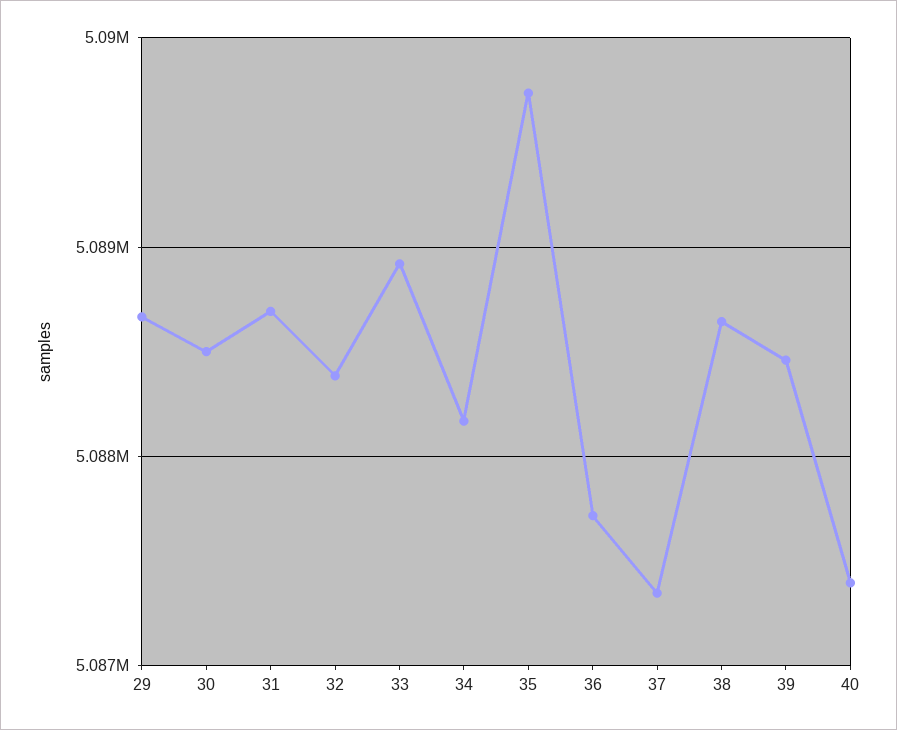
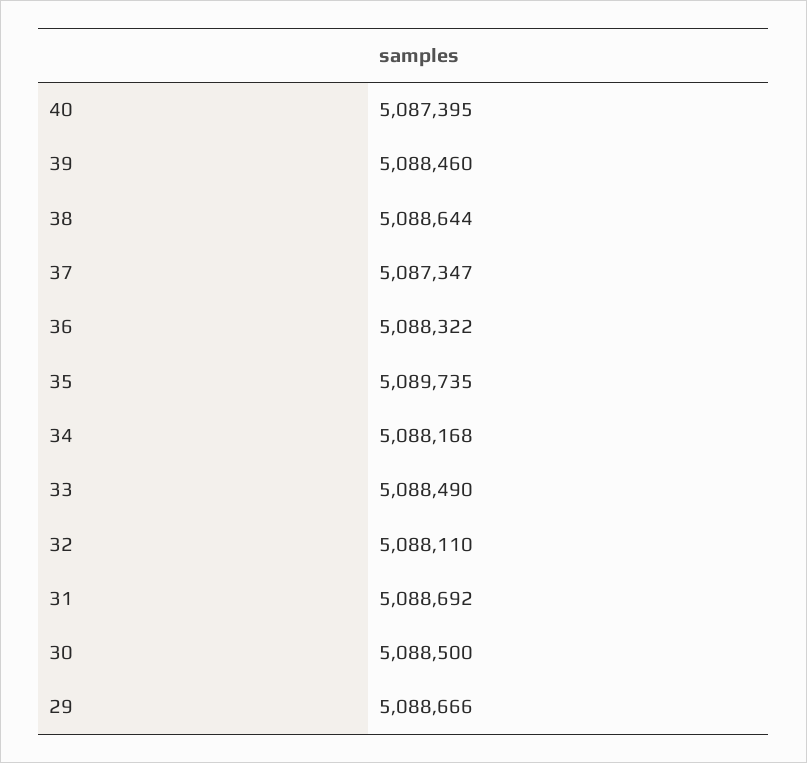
32: 5088400 -> 5088110
33: 5088900 -> 5088490
36: 5087700 -> 5088322

